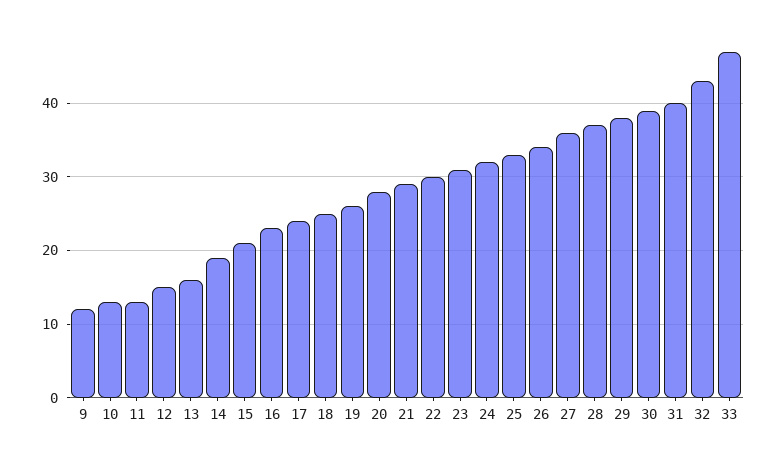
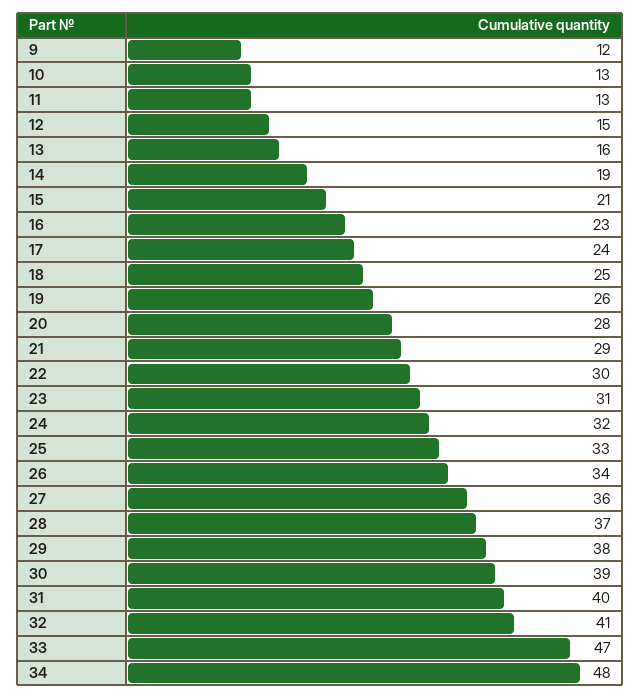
32: 43 -> 41
34: none -> 48

